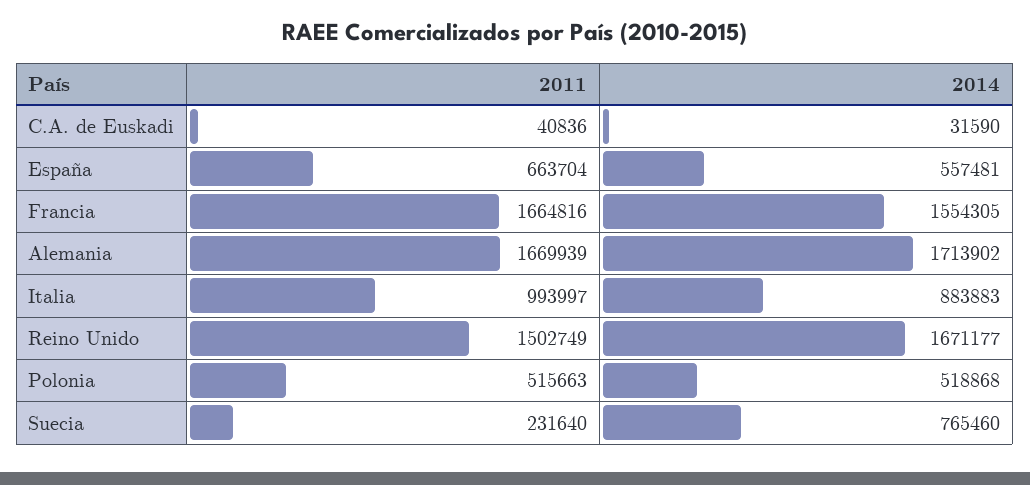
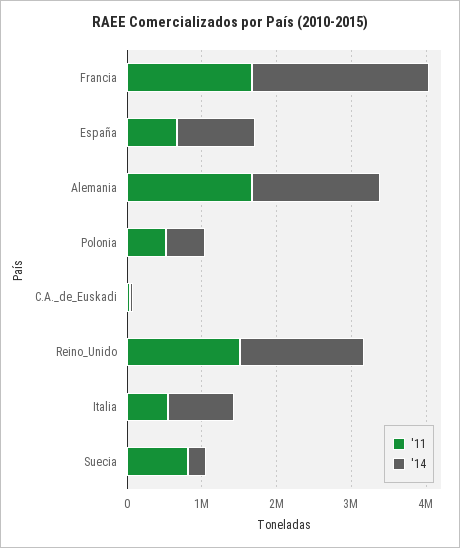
2014, España: 557481 -> 1000000
2014, Francia: 1554305 -> 2400000
2011, Italia: 993997 -> 600000
2011, Suecia: 231640 -> 800000
2014, Suecia: 765460 -> 200000

